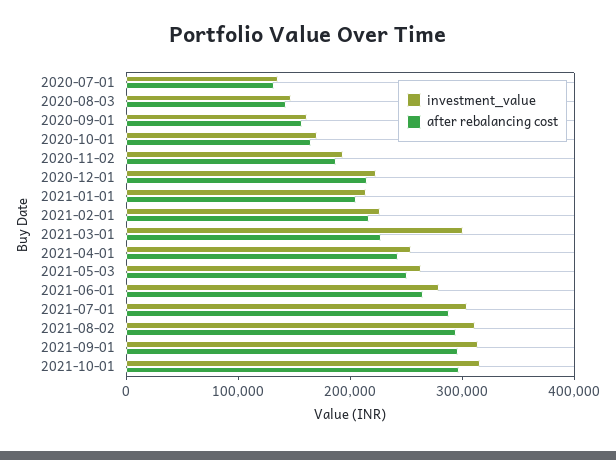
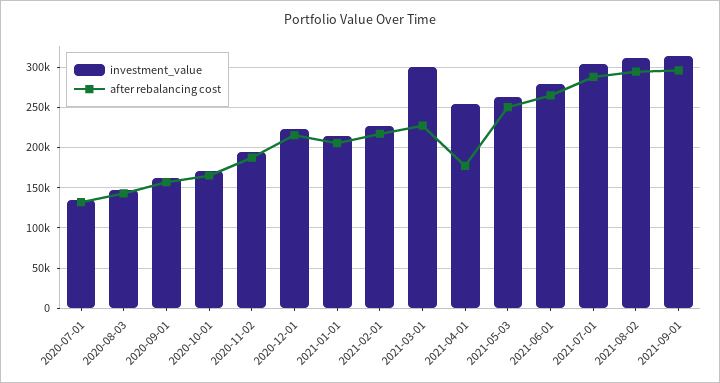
after rebalancing cost, 2021-04-01: 240000 -> 180000
investment_value, 2021-10-01: 320000 -> none
after rebalancing cost, 2021-10-01: 300000 -> none

